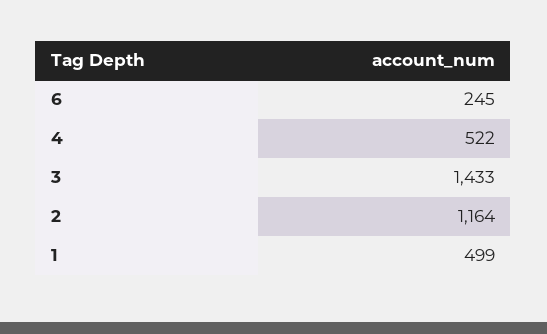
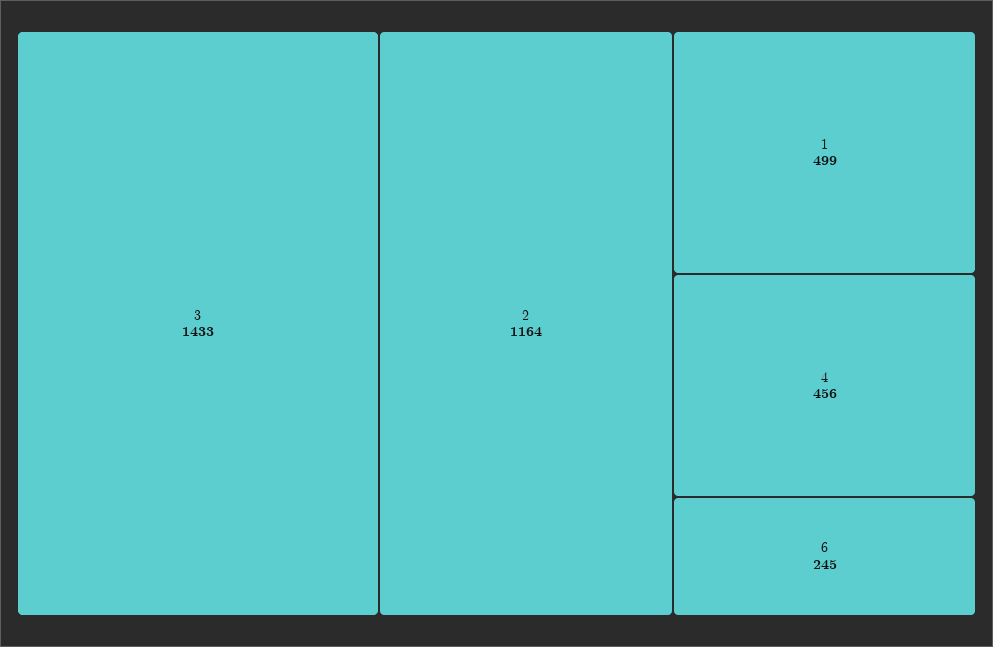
4: 522 -> 456

